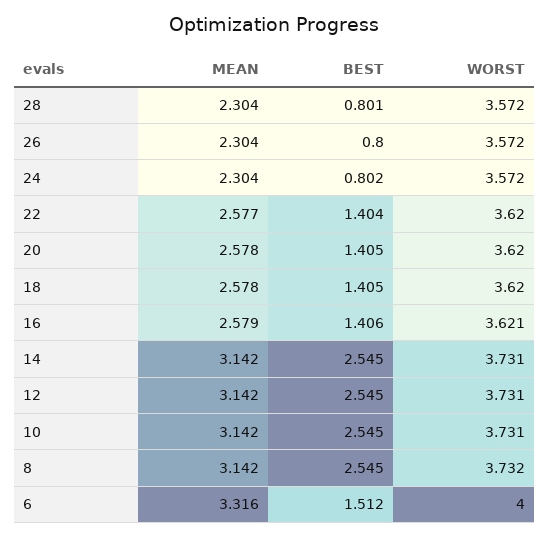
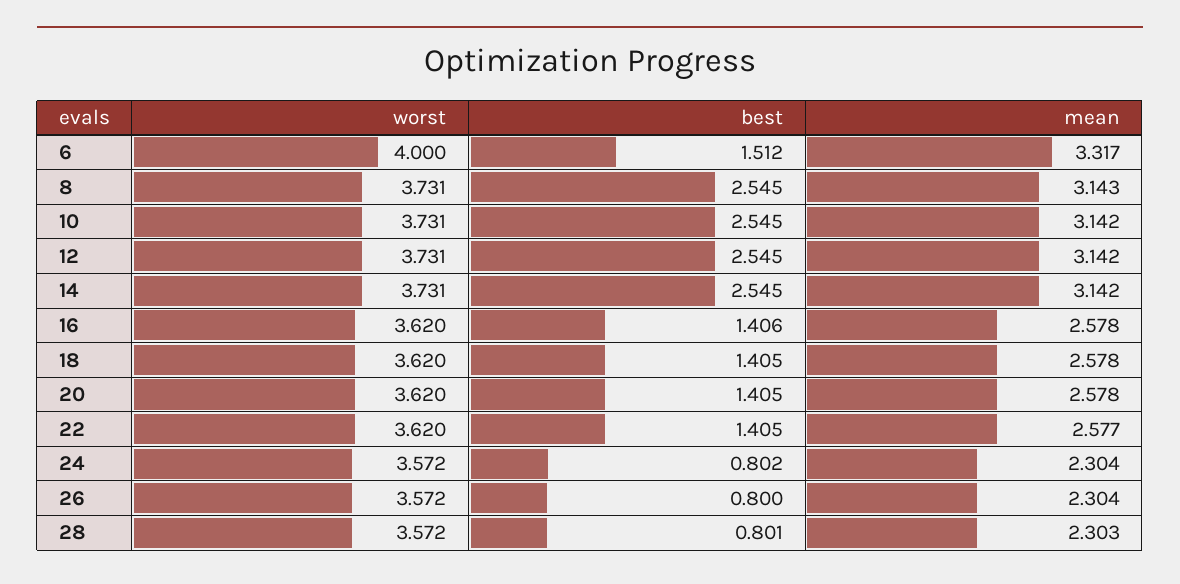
MEAN, 28: 2.304 -> 2.303
BEST, 22: 1.404 -> 1.405
MEAN, 16: 2.579 -> 2.578
WORST, 16: 3.621 -> 3.62
MEAN, 8: 3.142 -> 3.143
WORST, 8: 3.732 -> 3.731
MEAN, 6: 3.316 -> 3.317

